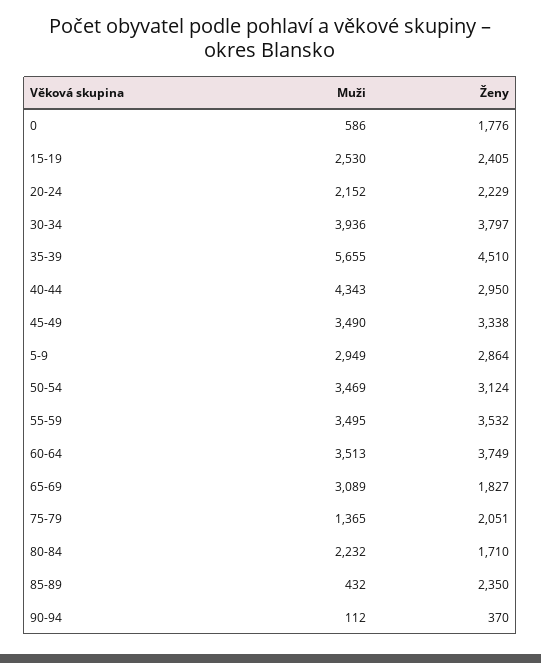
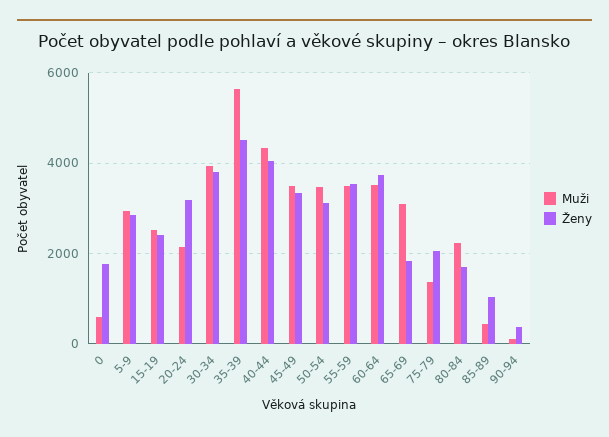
Ženy, 20-24: 2229 -> 3200
Ženy, 40-44: 2950 -> 4000
Ženy, 85-89: 2350 -> 1000

